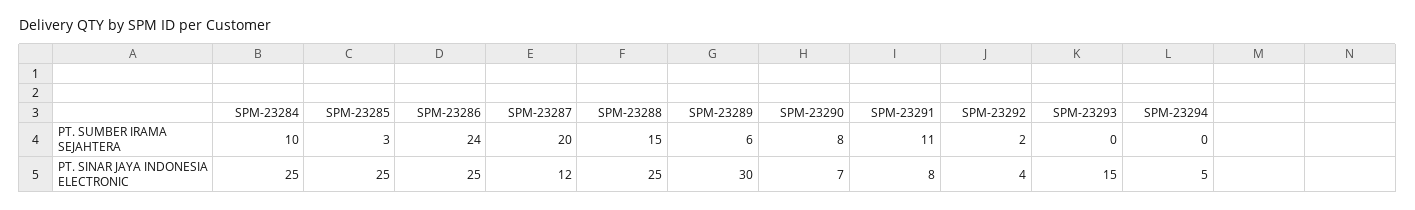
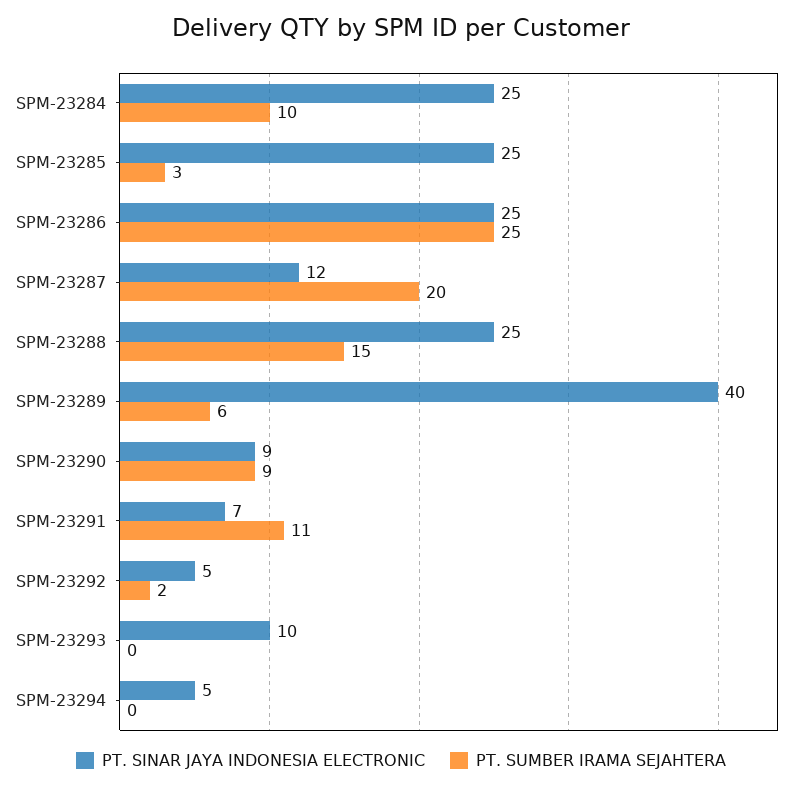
PT. SUMBER IRAMA SEJAHTERA, SPM-23286: 24 -> 25
PT. SUMBER IRAMA SEJAHTERA, SPM-23290: 8 -> 9
PT. SINAR JAYA INDONESIA ELECTRONIC, SPM-23289: 30 -> 40
PT. SINAR JAYA INDONESIA ELECTRONIC, SPM-23290: 7 -> 9
PT. SINAR JAYA INDONESIA ELECTRONIC, SPM-23291: 8 -> 7
PT. SINAR JAYA INDONESIA ELECTRONIC, SPM-23292: 4 -> 5
PT. SINAR JAYA INDONESIA ELECTRONIC, SPM-23293: 15 -> 10

